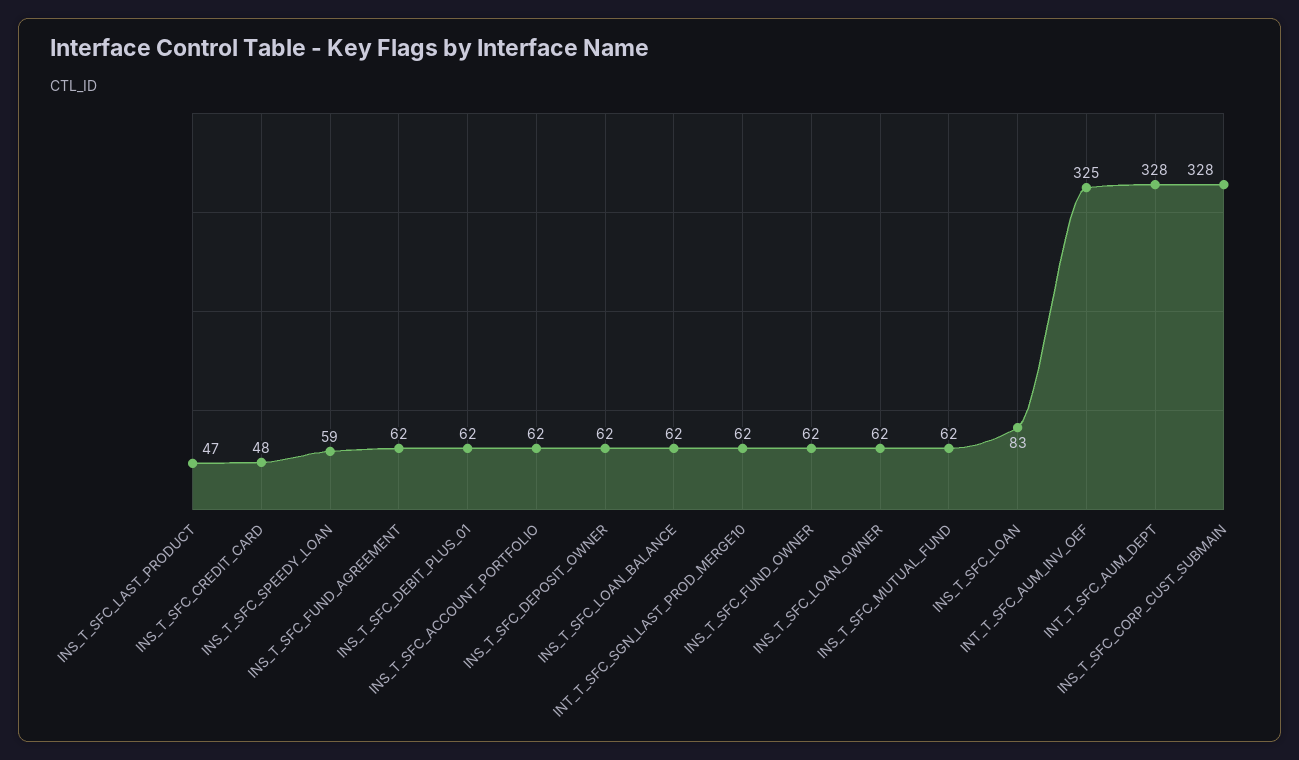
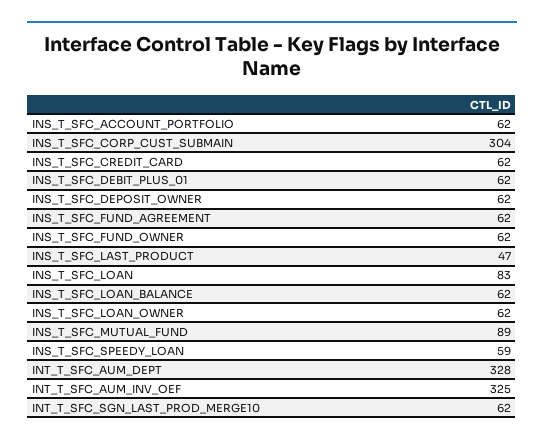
INS_T_SFC_CREDIT_CARD: 48 -> 62
INS_T_SFC_MUTUAL_FUND: 62 -> 89
INS_T_SFC_CORP_CUST_SUBMAIN: 328 -> 304

